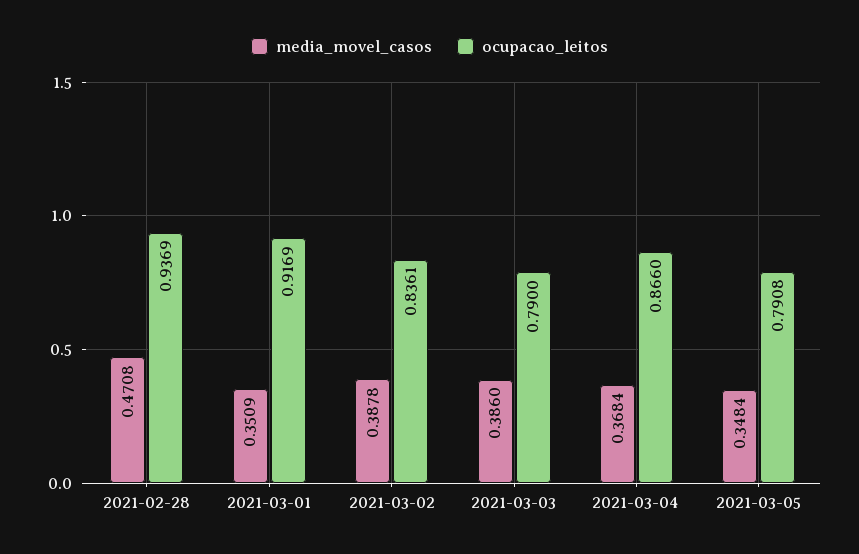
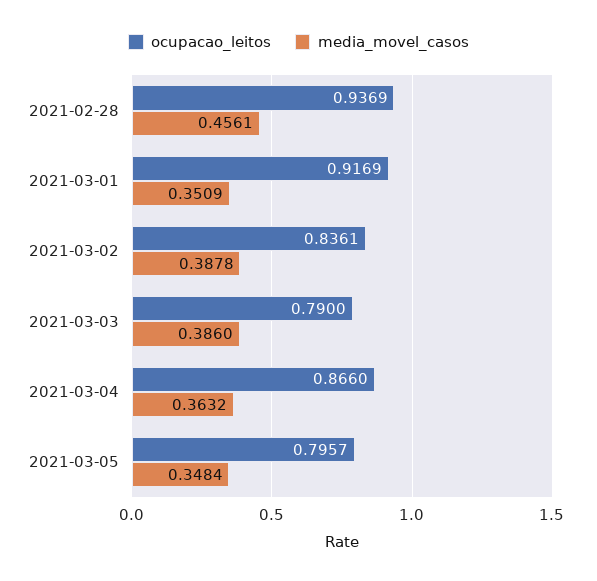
media_movel_casos, 2021-02-28: 0.4708 -> 0.4561
media_movel_casos, 2021-03-04: 0.3684 -> 0.3632
ocupacao_leitos, 2021-03-05: 0.7908 -> 0.7957

